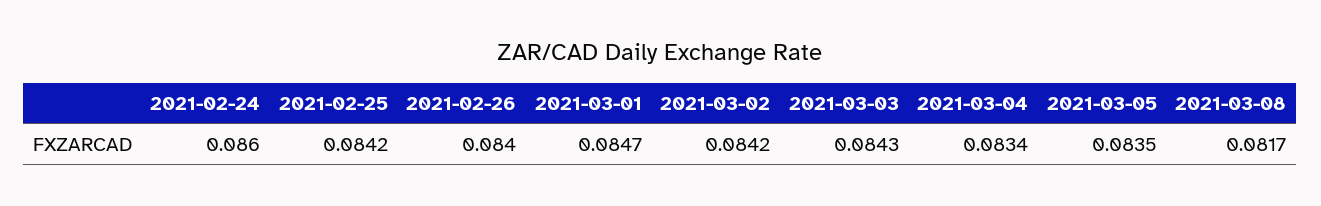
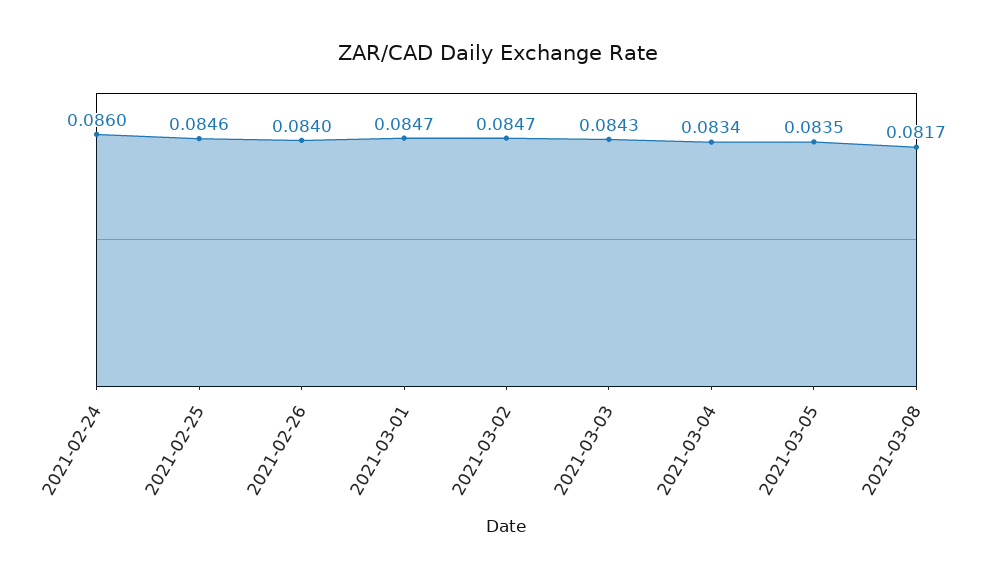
2021-02-25: 0.0842 -> 0.0846
2021-03-02: 0.0842 -> 0.0847

